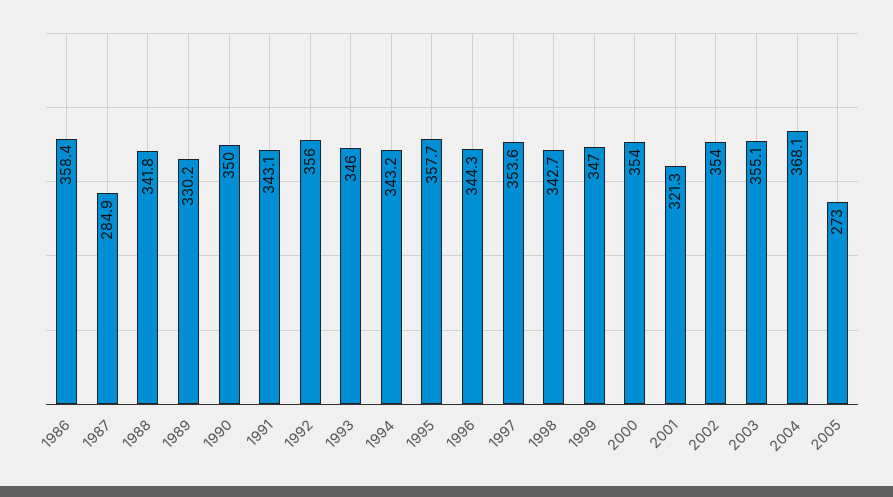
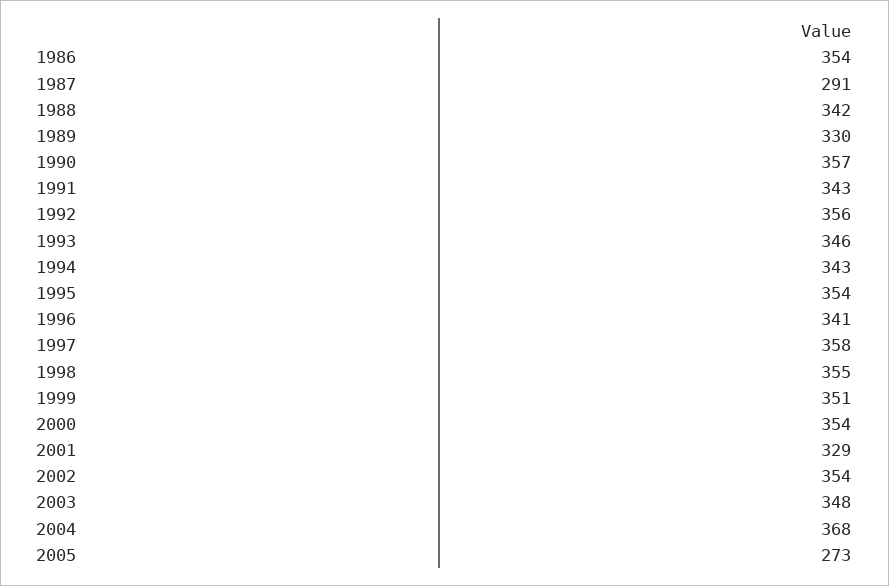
1986: 358.4 -> 354
1987: 284.9 -> 291
1990: 350 -> 357
1995: 357.7 -> 354
1996: 344.3 -> 341
1997: 353.6 -> 358
1998: 342.7 -> 355
1999: 347 -> 351
2001: 321.3 -> 329
2003: 355.1 -> 348

